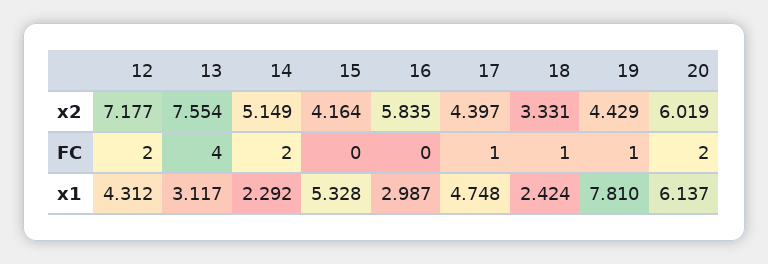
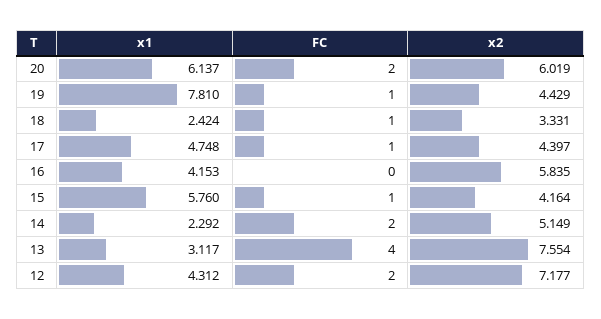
15, FC: 0 -> 1
15, x1: 5.328 -> 5.76
16, x1: 2.987 -> 4.153

